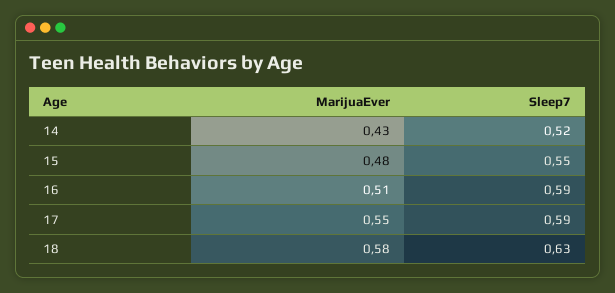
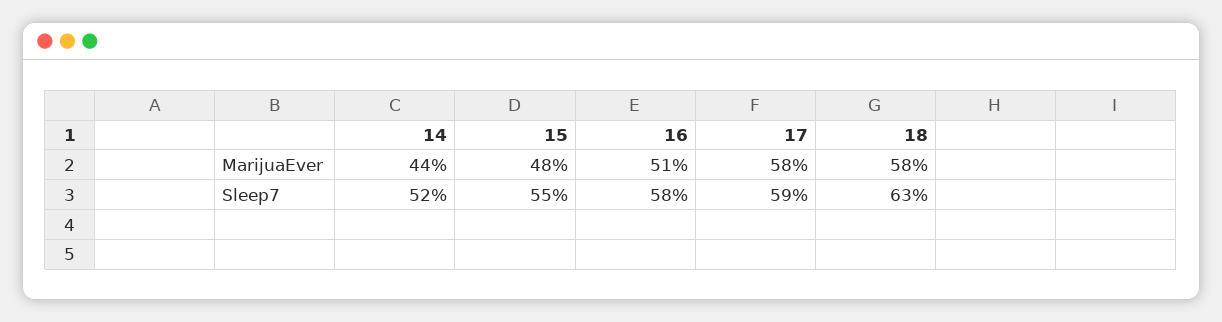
MarijuaEver, 14: 0.43 -> 0.44
Sleep7, 16: 0.59 -> 0.58
MarijuaEver, 17: 0.55 -> 0.58

